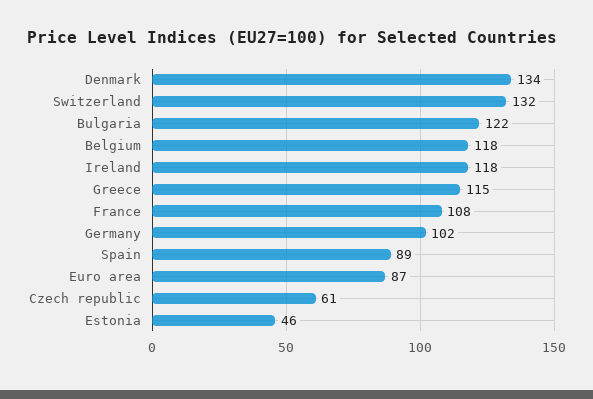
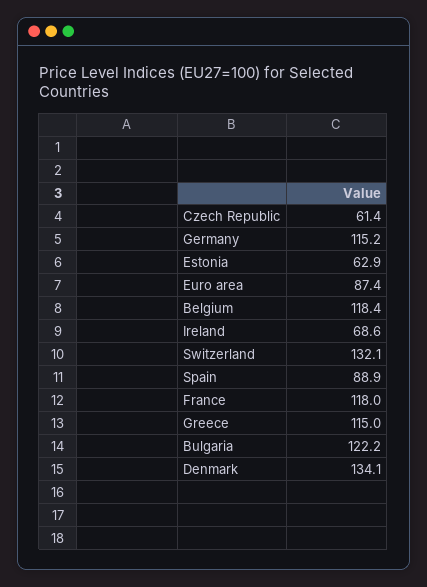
Ireland: 118 -> 68.6
France: 108 -> 118
Germany: 102 -> 115.2
Estonia: 46 -> 62.9

